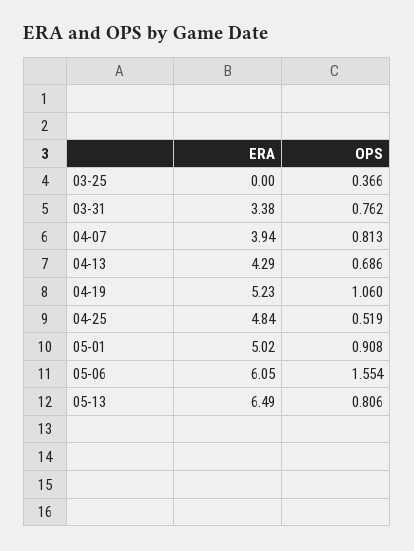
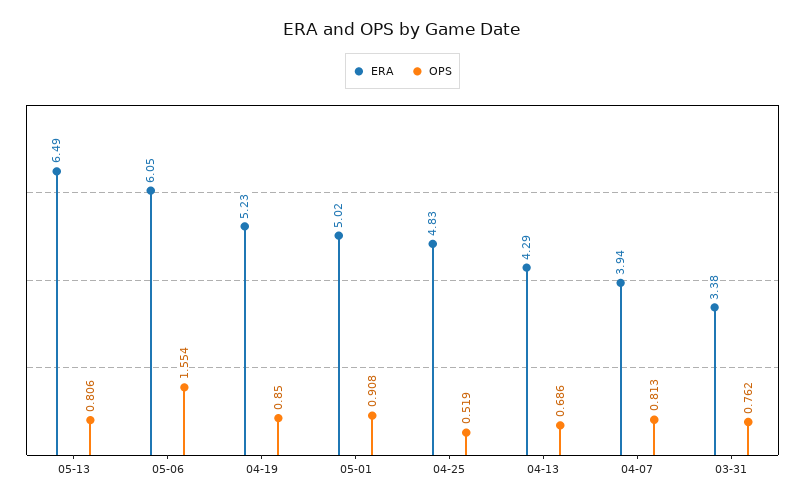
ERA, 03-25: 0 -> none
OPS, 03-25: 0.366 -> none
OPS, 04-19: 1.06 -> 0.85
ERA, 04-25: 4.84 -> 4.83

